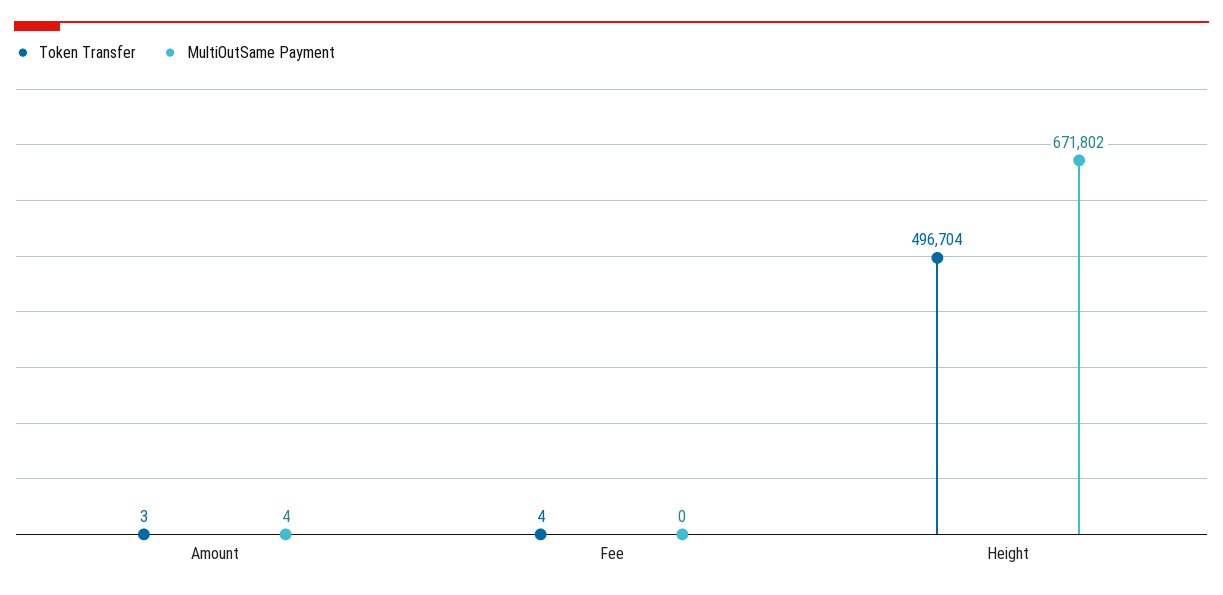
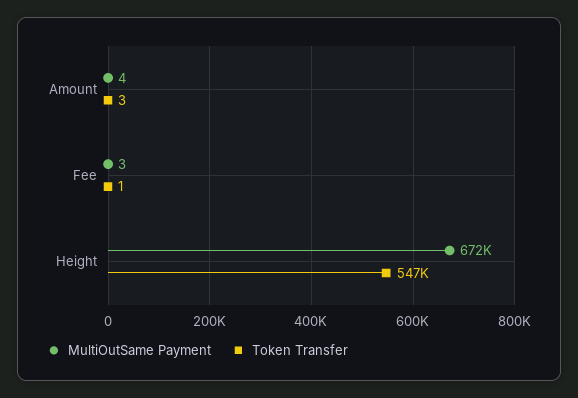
Token Transfer, Fee: 4 -> 1
MultiOutSame Payment, Fee: 0 -> 3
Token Transfer, Height: 496704 -> 547000

